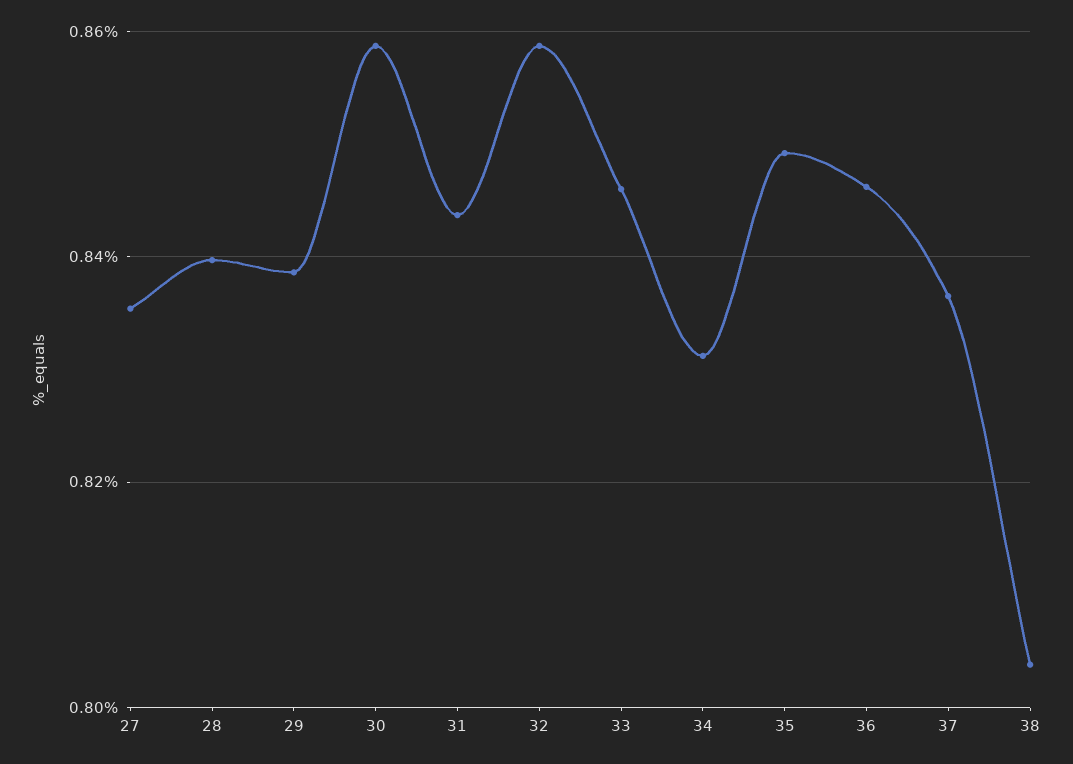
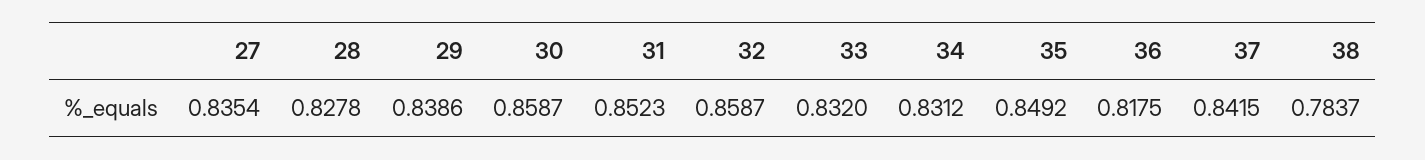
28: 0.84 -> 0.8278
31: 0.844 -> 0.8523
33: 0.846 -> 0.832
36: 0.846 -> 0.8175
37: 0.836 -> 0.8415
38: 0.804 -> 0.7837

